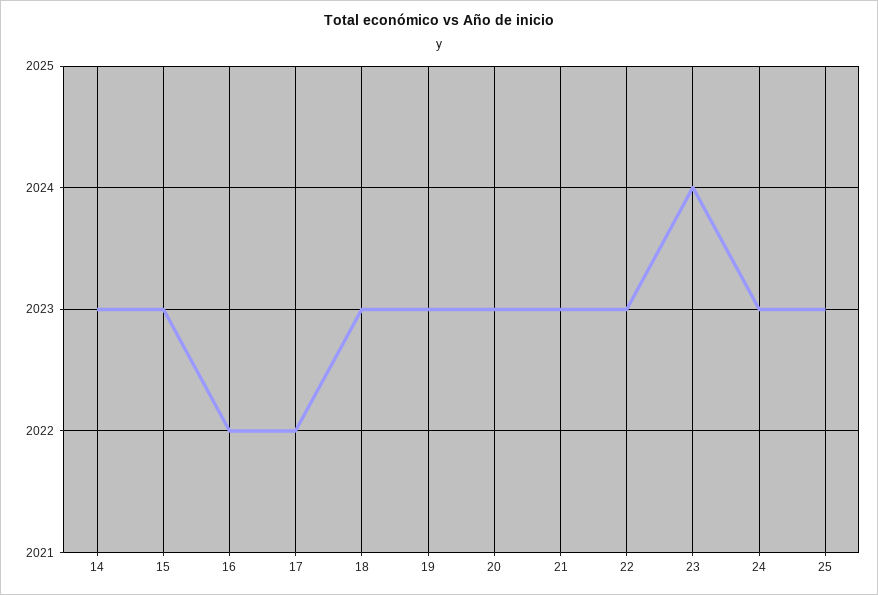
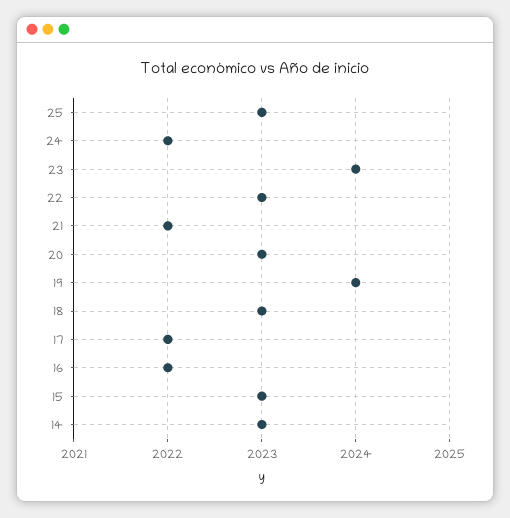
19: 2023 -> 2024
21: 2023 -> 2022
24: 2023 -> 2022

